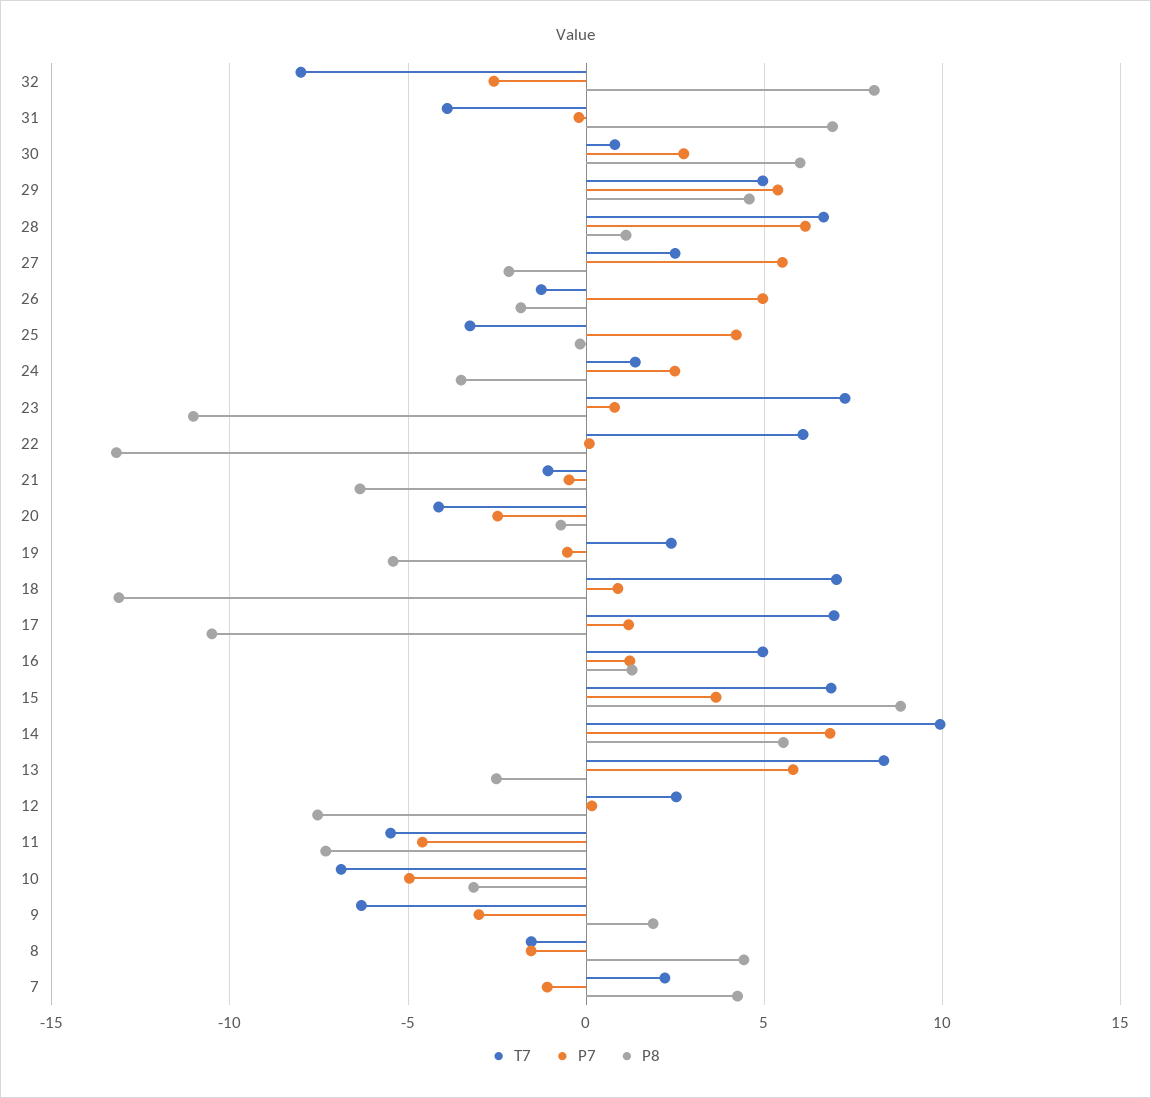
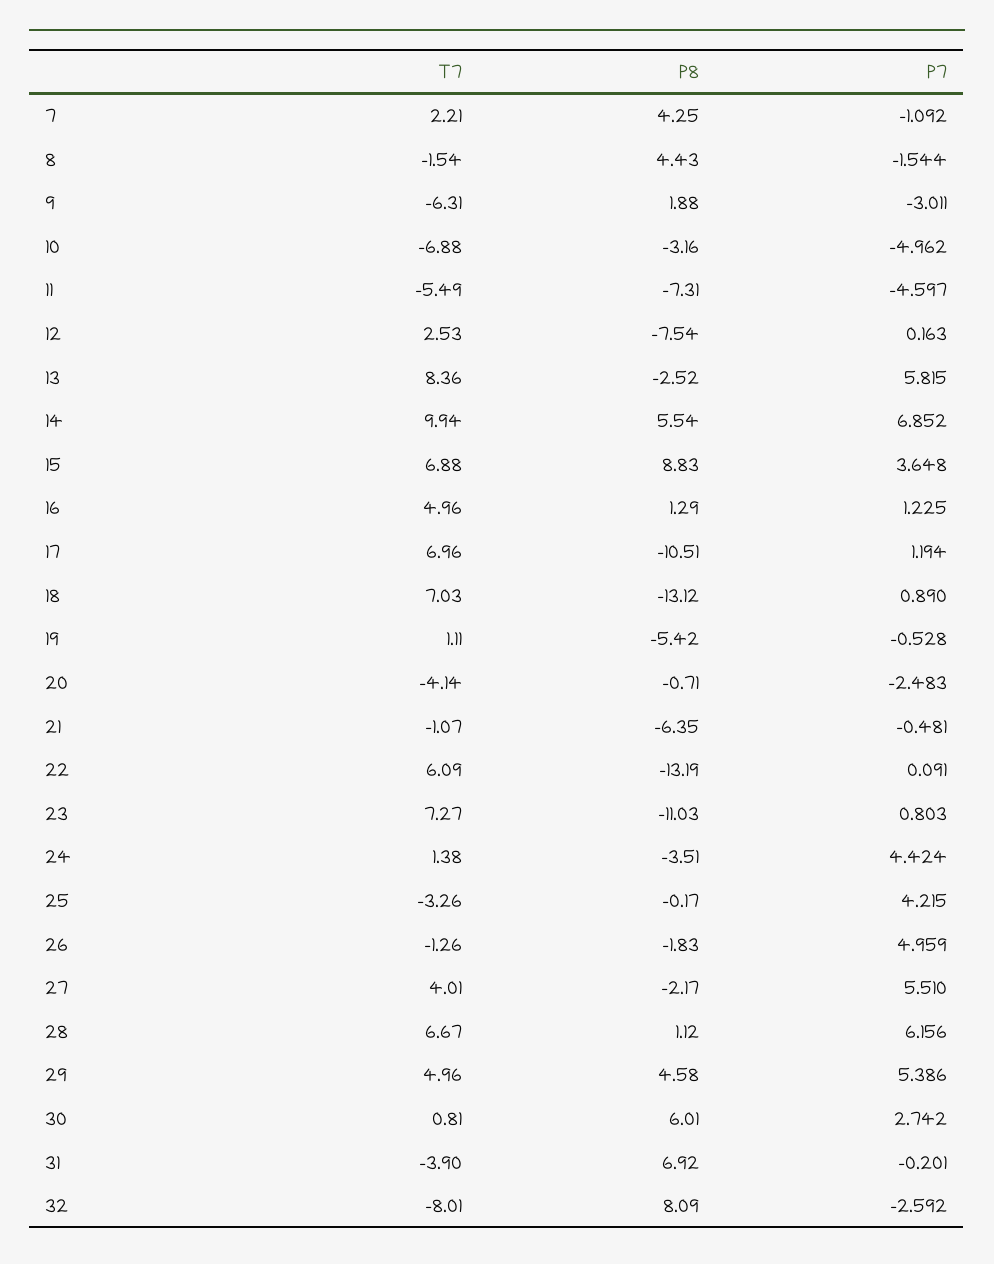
T7, 27: 2.5 -> 4.01
P7, 24: 2.5 -> 4.424
T7, 19: 2.5 -> 1.11

